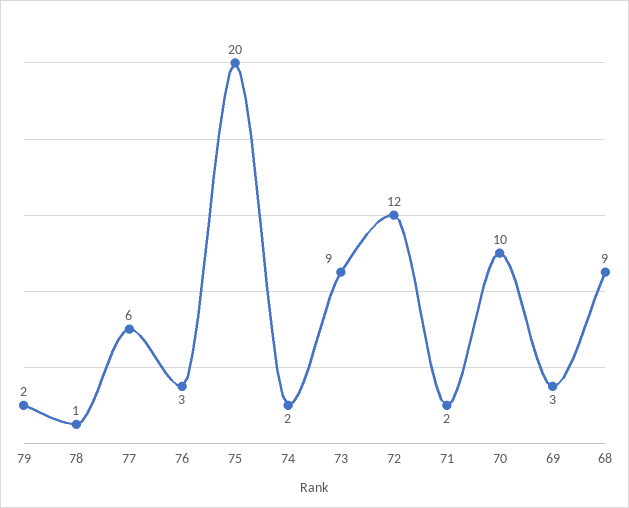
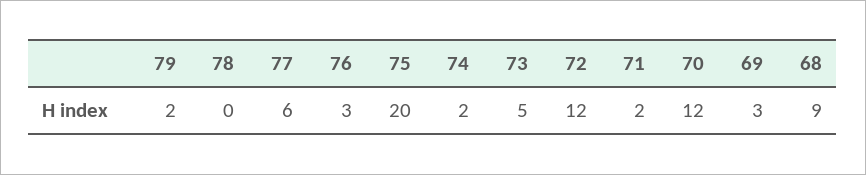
78: 1 -> 0
73: 9 -> 5
70: 10 -> 12

